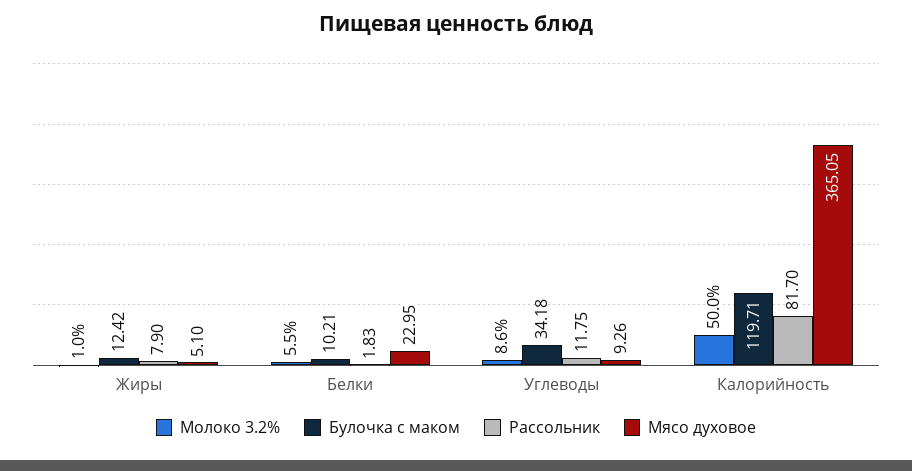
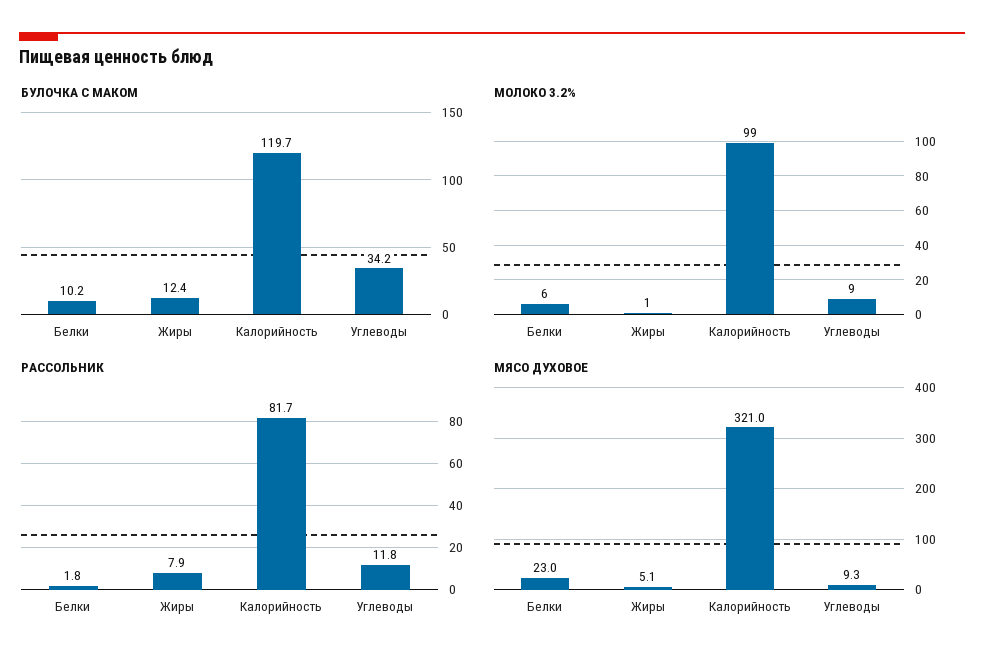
Молоко 3.2%, Калорийность: 50 -> 99
Мясо духовое, Калорийность: 365.05 -> 321

